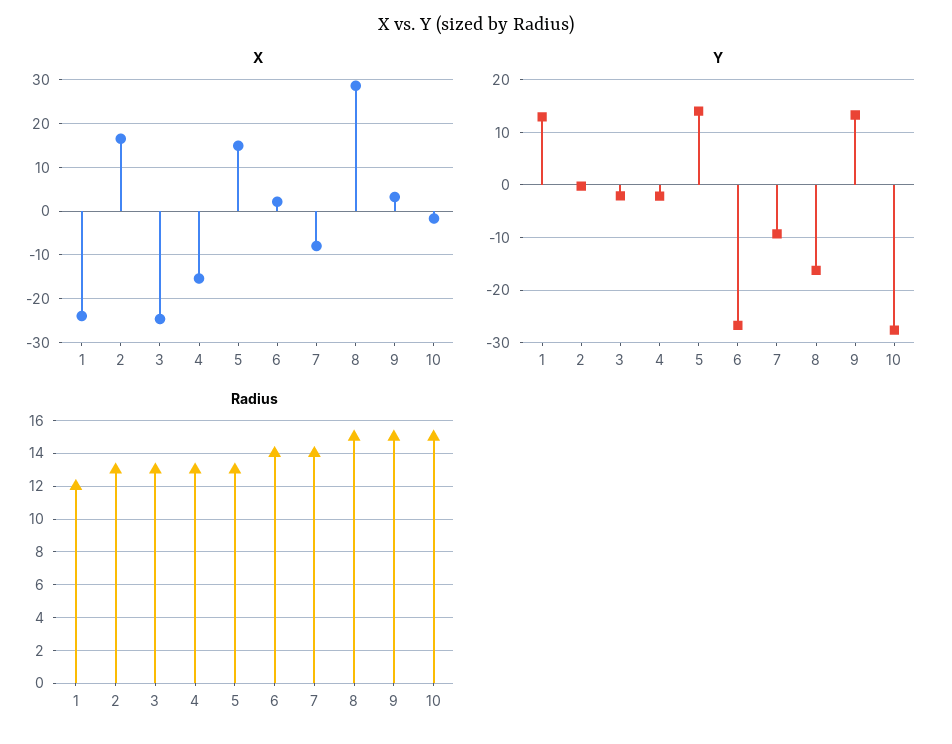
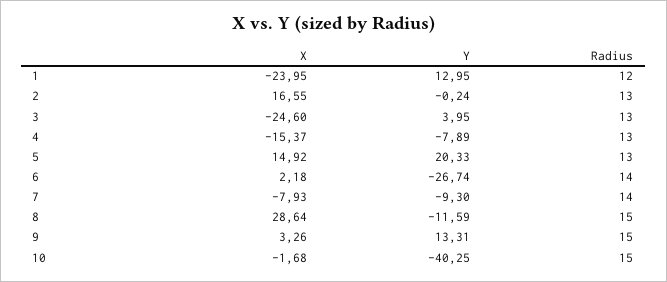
Y, 3: -2 -> 3.95
Y, 4: -2 -> -7.89
Y, 5: 14 -> 20.33
Y, 8: -16 -> -11.59
Y, 10: -28 -> -40.25

